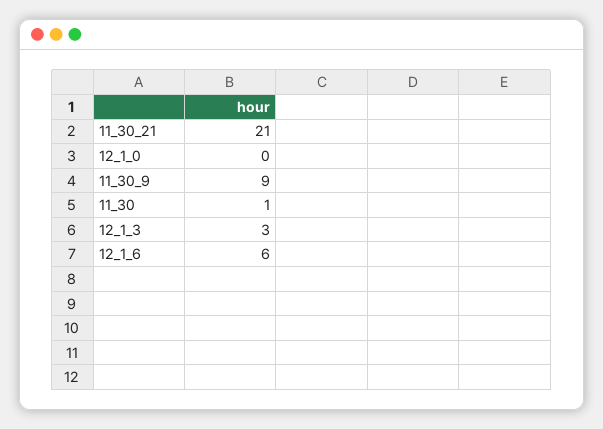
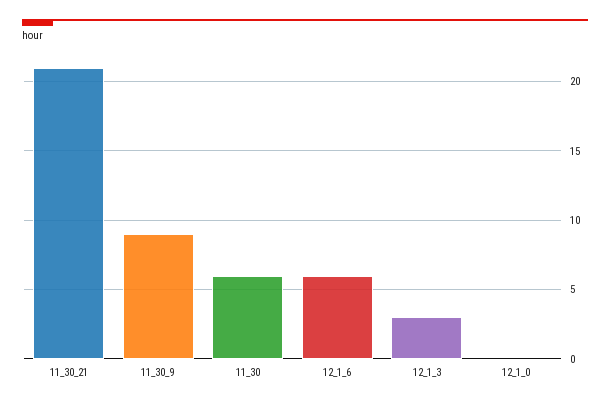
11_30: 1 -> 6

